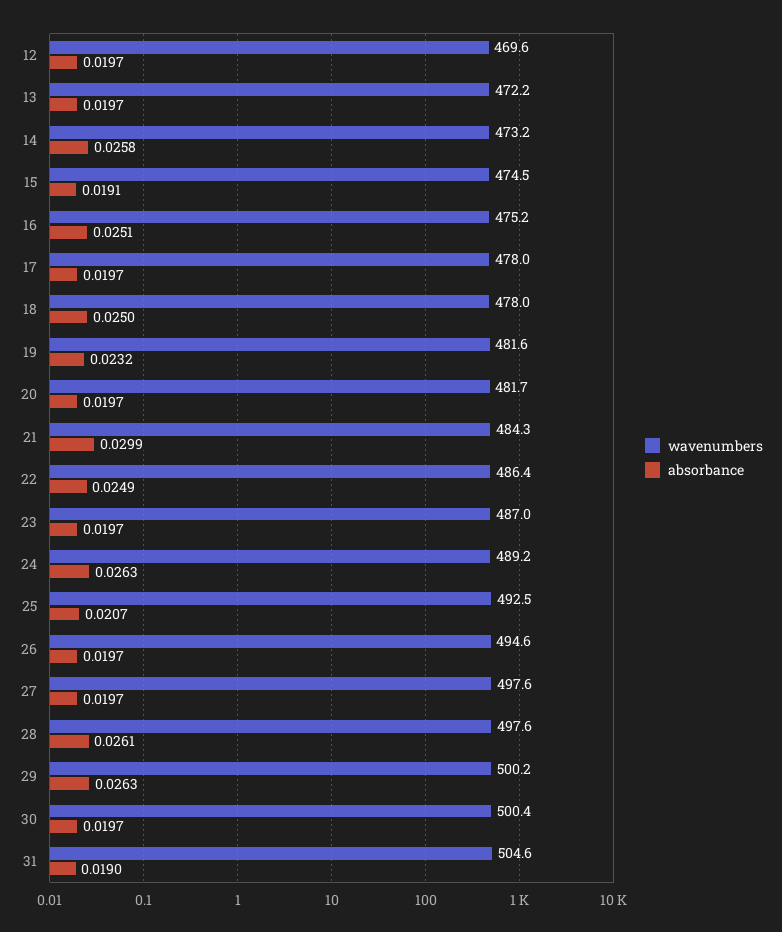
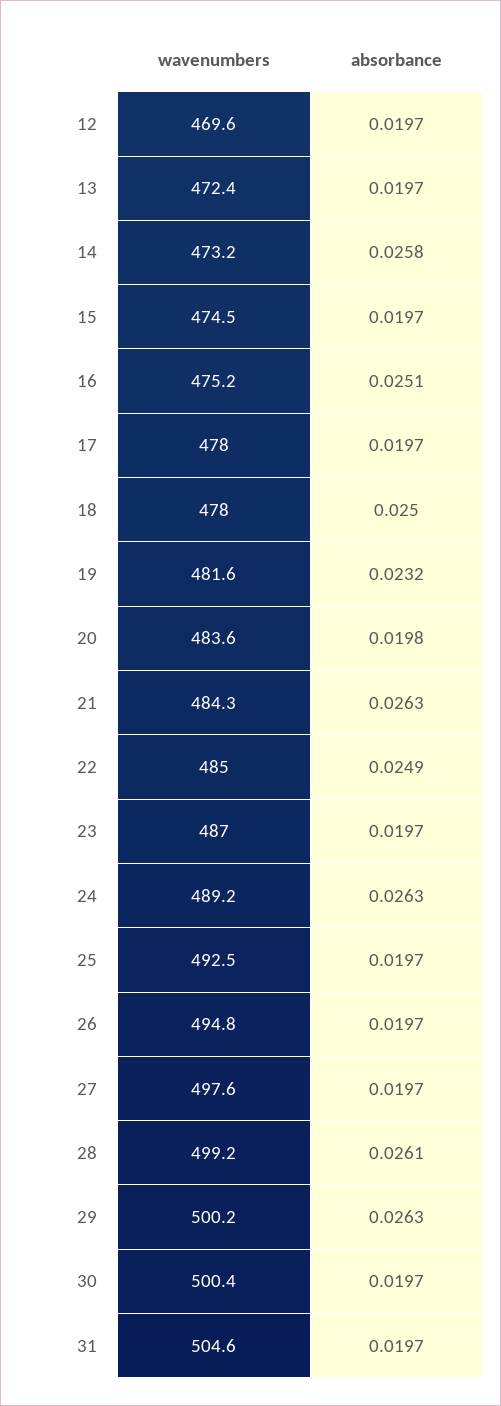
wavenumbers, 13: 472.2 -> 472.4
absorbance, 15: 0.0191 -> 0.0197
wavenumbers, 20: 481.7 -> 483.6
absorbance, 20: 0.0197 -> 0.0198
absorbance, 21: 0.0299 -> 0.0263
wavenumbers, 22: 486.4 -> 485
absorbance, 25: 0.0207 -> 0.0197
wavenumbers, 26: 494.6 -> 494.8
wavenumbers, 28: 497.6 -> 499.2
absorbance, 31: 0.019 -> 0.0197

